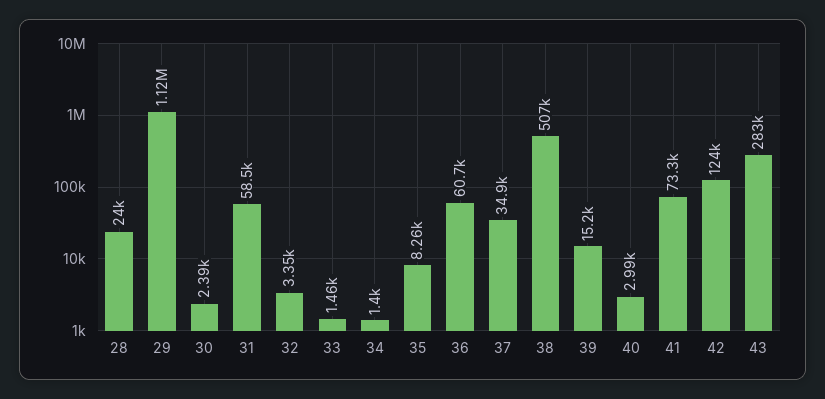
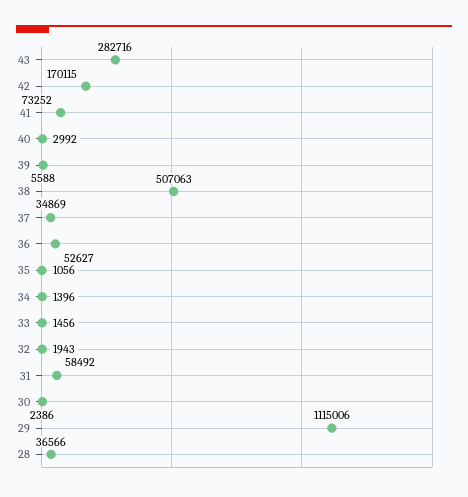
28: 24000 -> 36566
32: 3350 -> 1943
35: 8260 -> 1056
36: 60700 -> 52627
39: 15200 -> 5588
42: 124000 -> 170115

